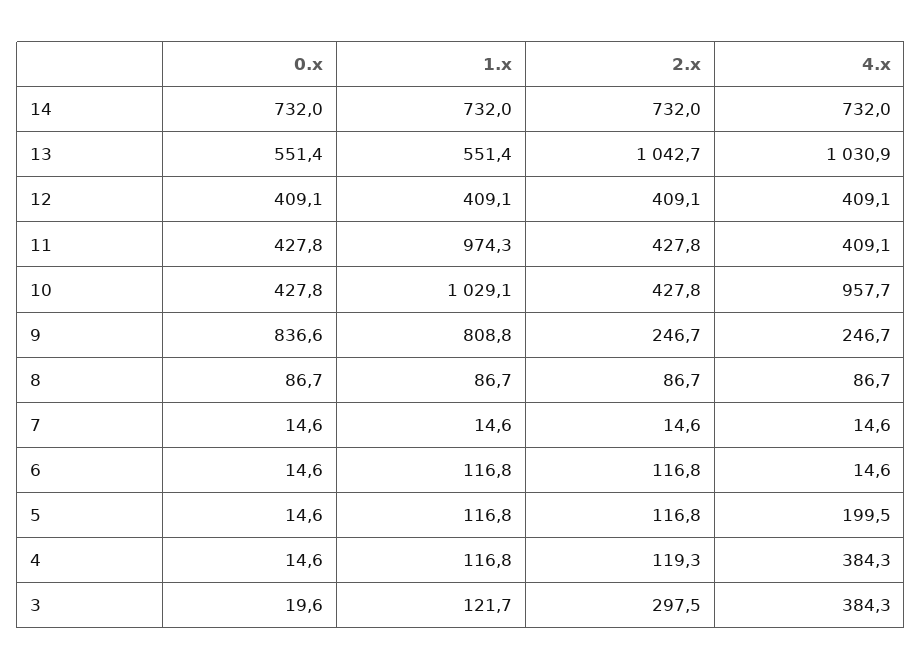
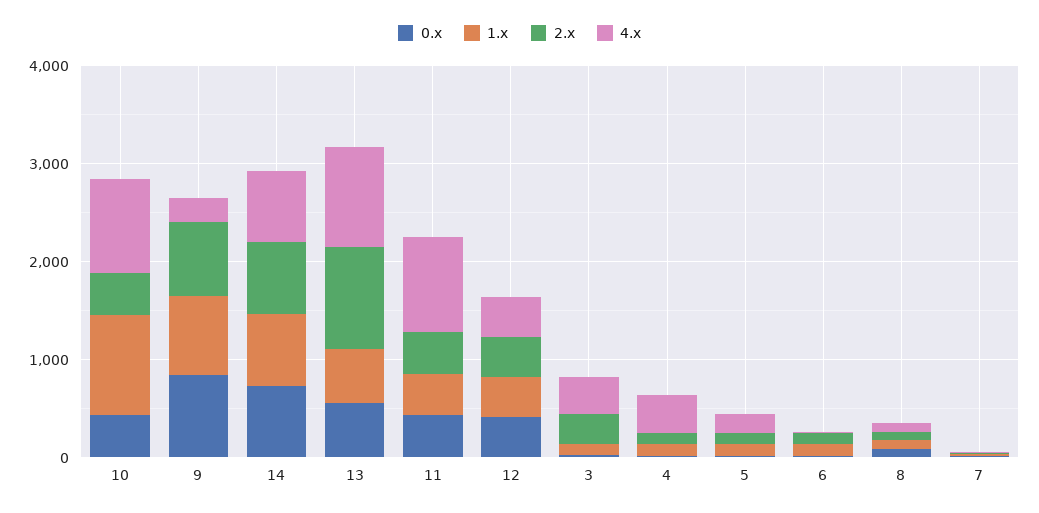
1.x, 11: 974.3 -> 400
4.x, 11: 409.1 -> 1000
2.x, 9: 246.7 -> 800

